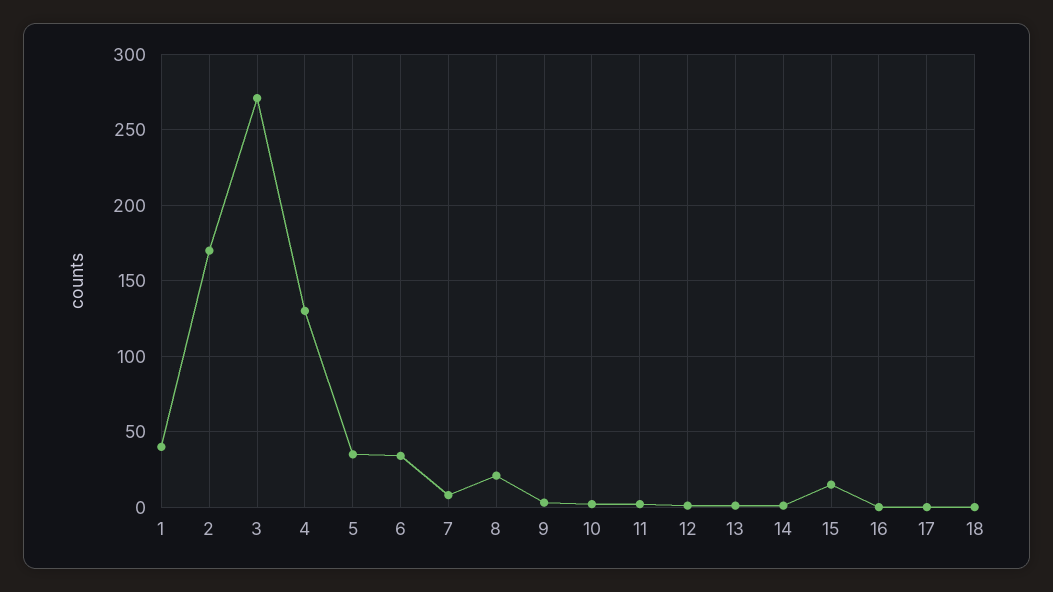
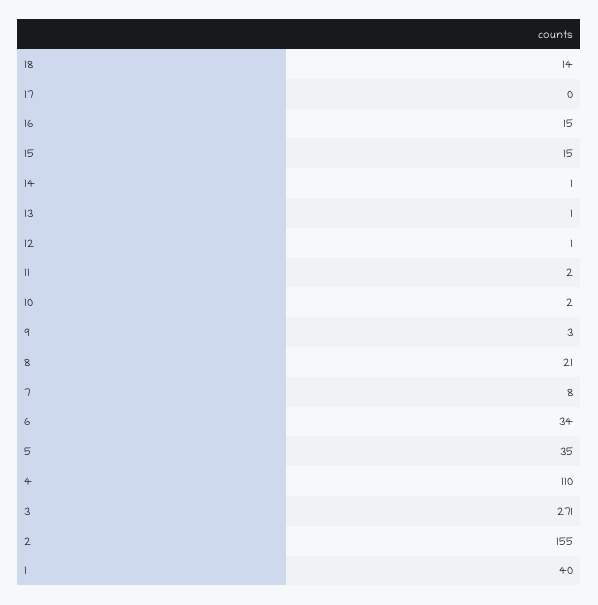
2: 170 -> 155
4: 130 -> 110
16: 0 -> 15
18: 0 -> 14

